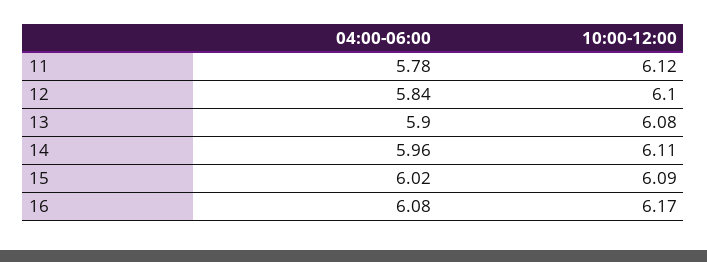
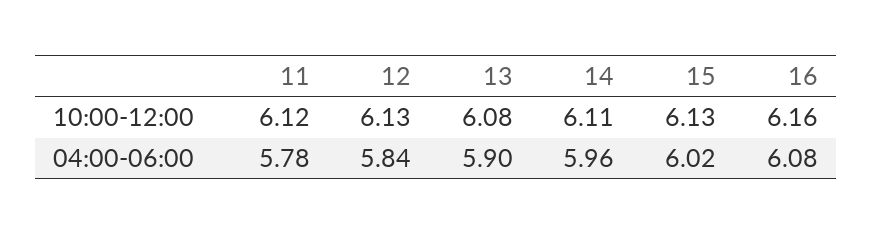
10:00-12:00, 12: 6.1 -> 6.13
10:00-12:00, 15: 6.09 -> 6.13
10:00-12:00, 16: 6.17 -> 6.16

